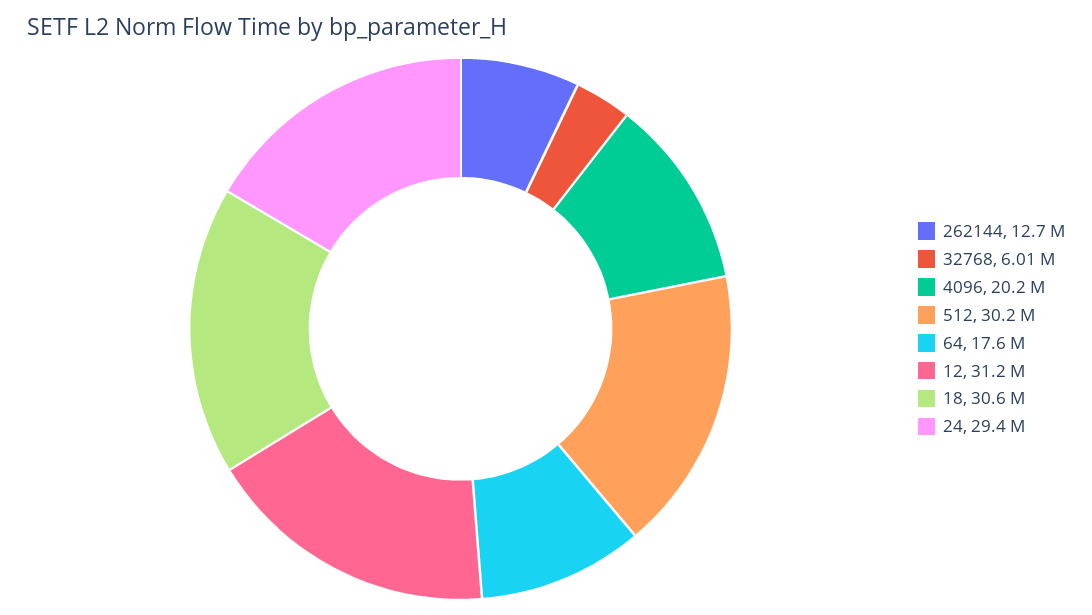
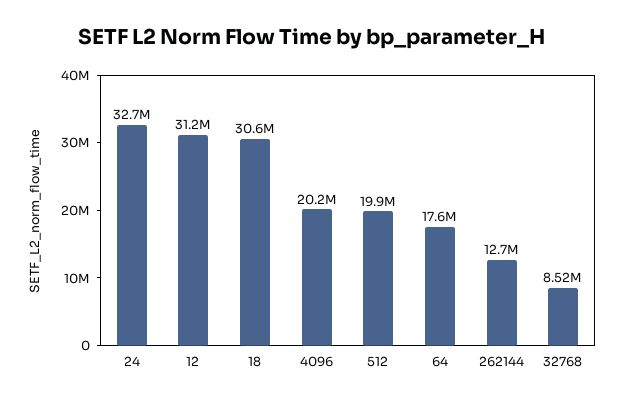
32768: 6010000 -> 8520000
512: 30200000 -> 19900000
24: 29400000 -> 32700000

